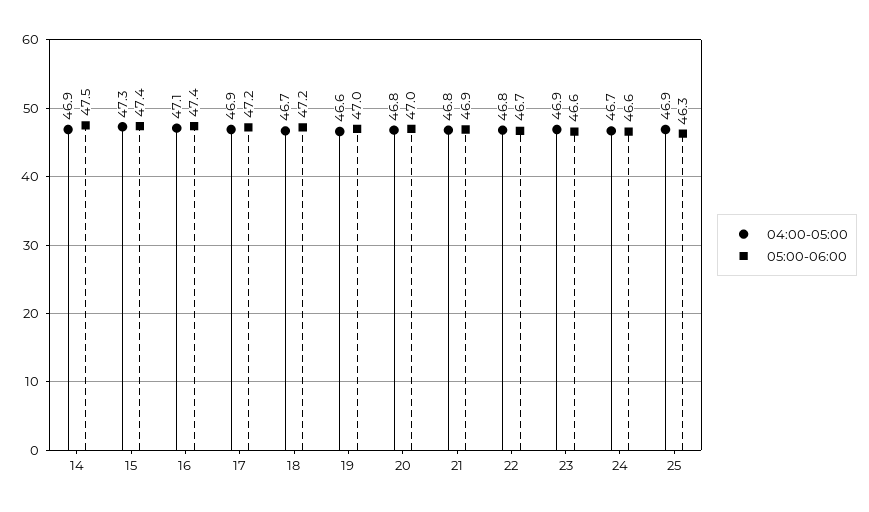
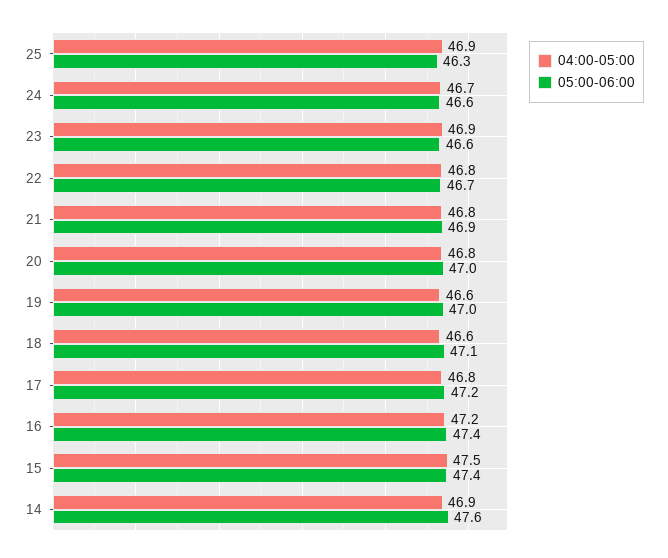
05:00-06:00, 14: 47.5 -> 47.6
04:00-05:00, 15: 47.3 -> 47.5
04:00-05:00, 16: 47.1 -> 47.2
04:00-05:00, 17: 46.9 -> 46.8
04:00-05:00, 18: 46.7 -> 46.6
05:00-06:00, 18: 47.2 -> 47.1

